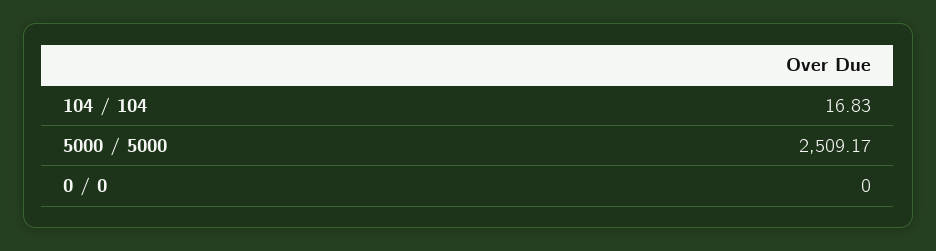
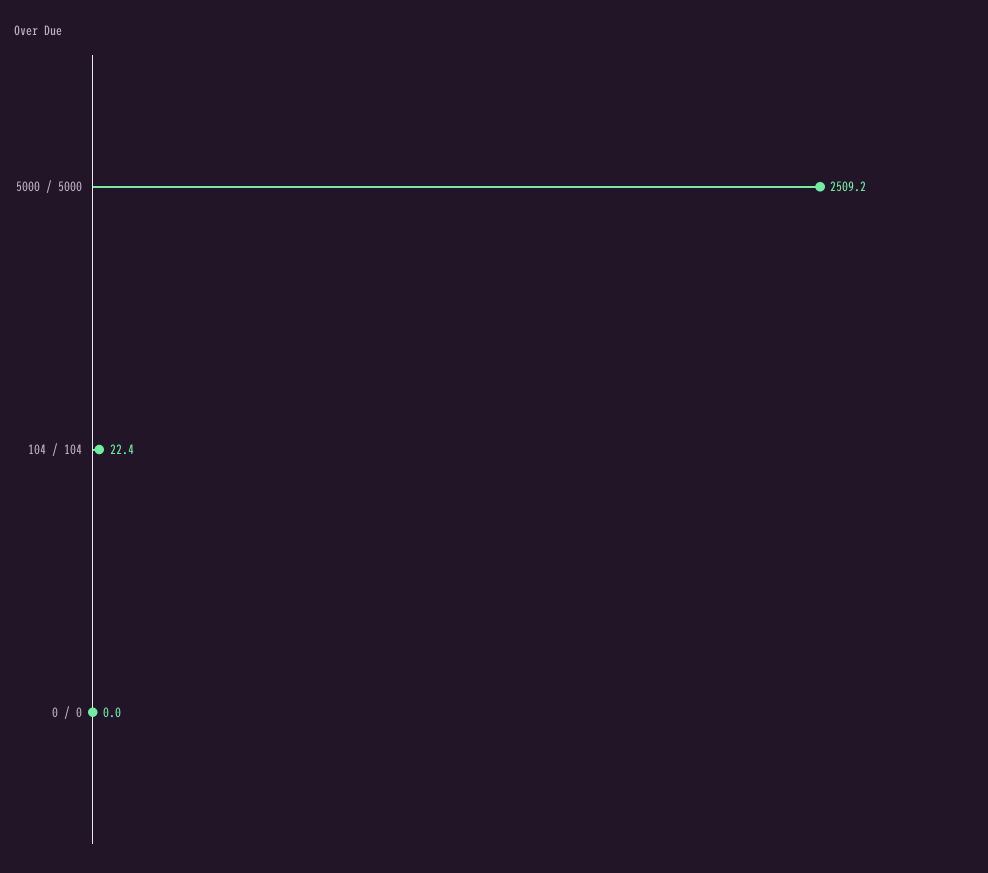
104 / 104: 16.83 -> 22.4

